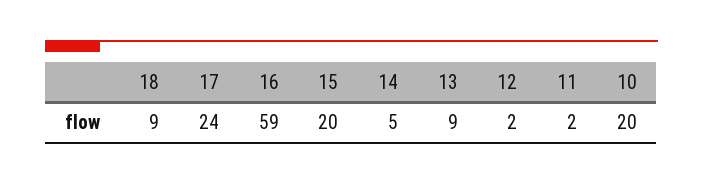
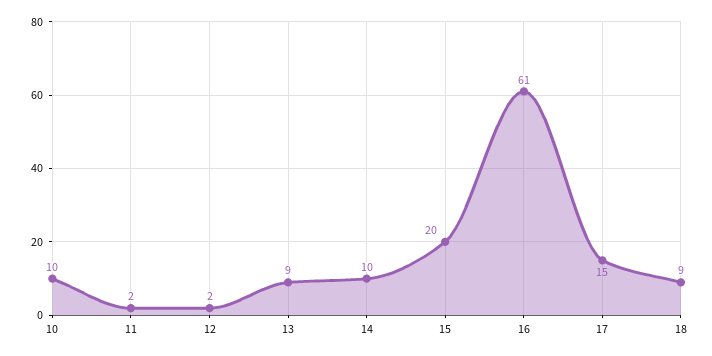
17: 24 -> 15
16: 59 -> 61
14: 5 -> 10
10: 20 -> 10

